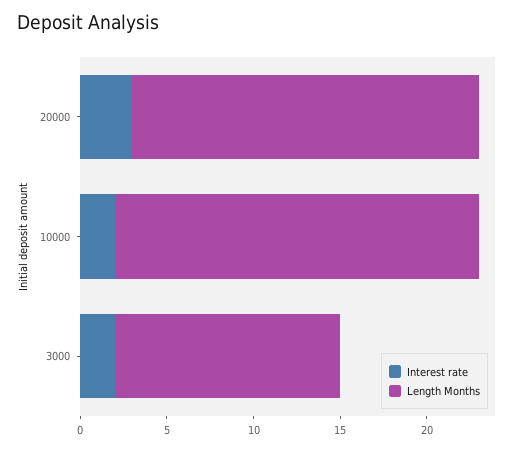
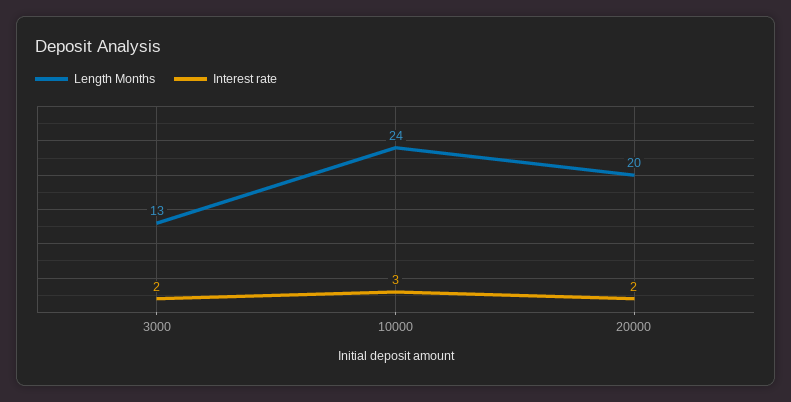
Interest rate, 20000: 3 -> 2
Interest rate, 10000: 2 -> 3
Length Months, 10000: 21 -> 24

